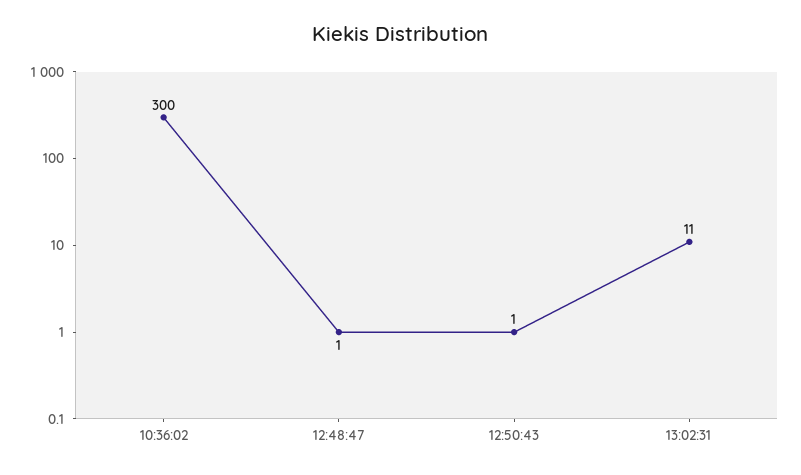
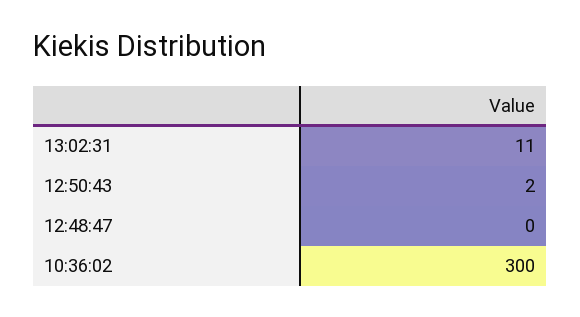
12:48:47: 1 -> 0
12:50:43: 1 -> 2

